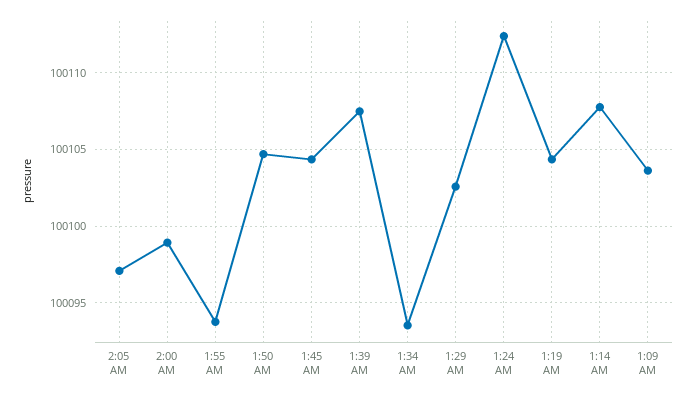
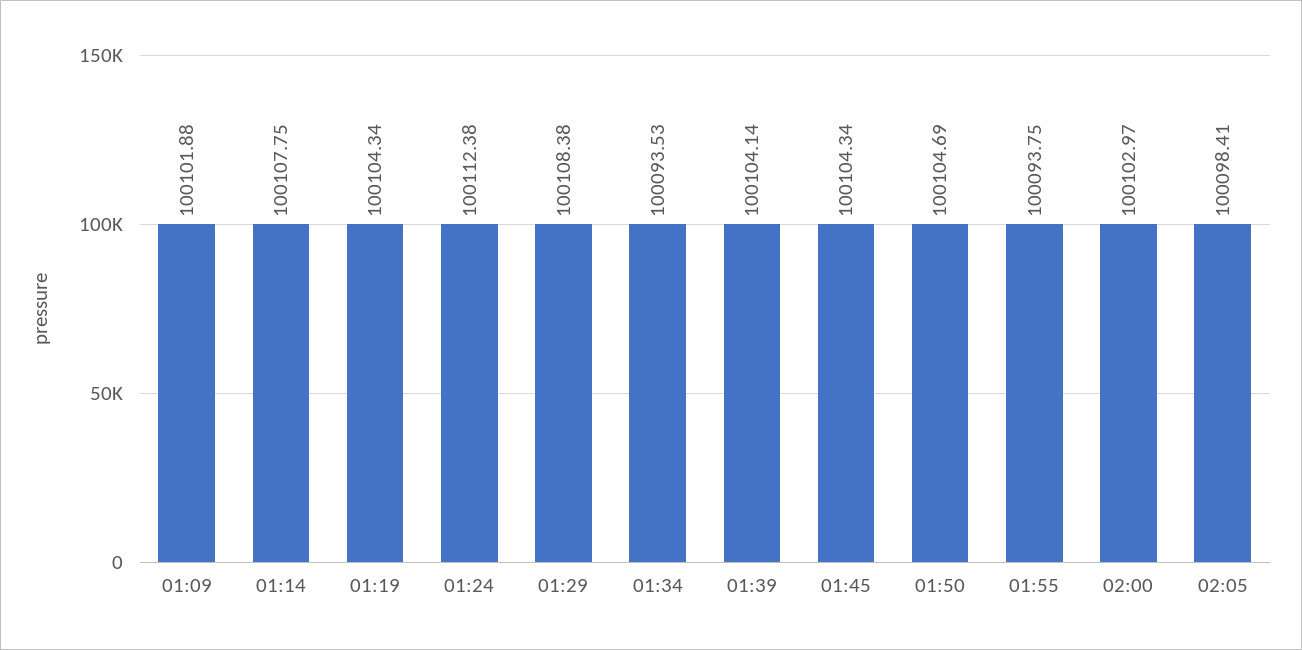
2:05 AM: 100097 -> 100098.41
2:00 AM: 100099 -> 100102.97
1:39 AM: 100107.5 -> 100104.14
1:29 AM: 100102.5 -> 100108.38
1:09 AM: 100103.5 -> 100101.88

